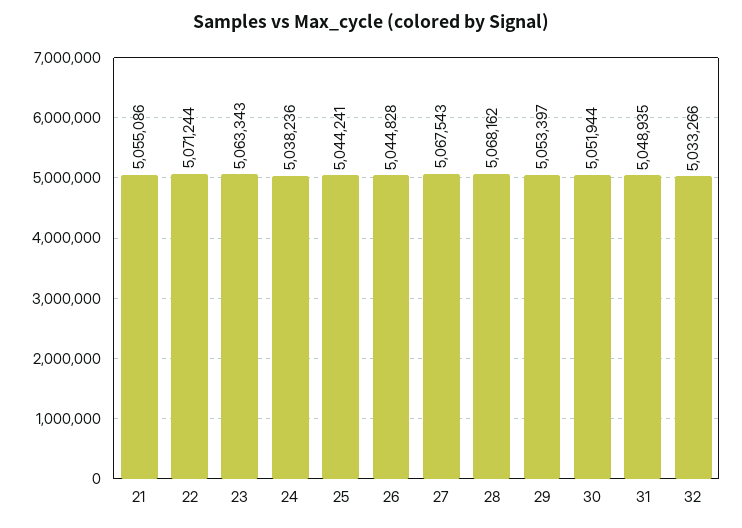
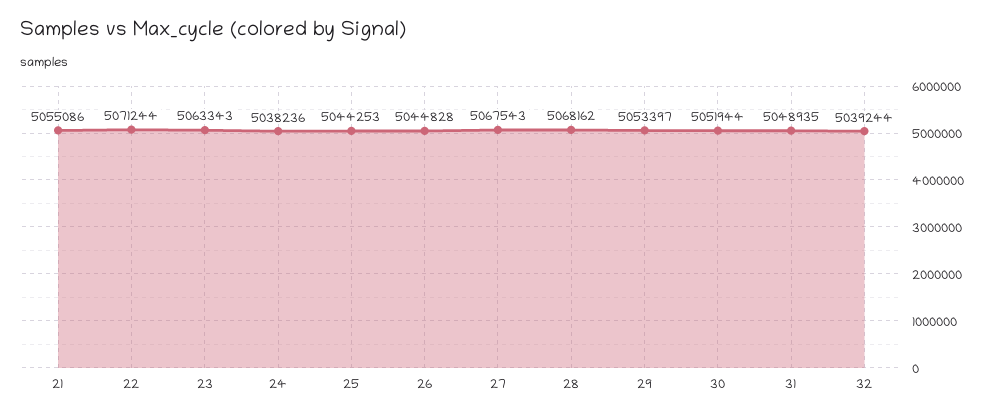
25: 5044241 -> 5044253
32: 5033266 -> 5039244

